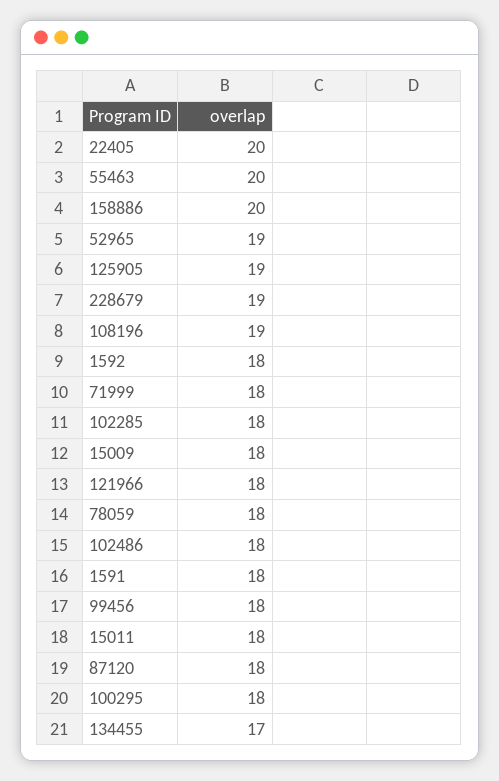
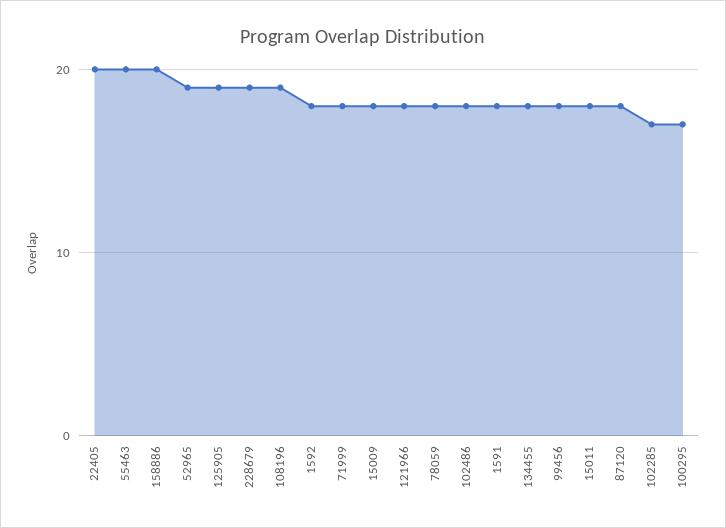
102285: 18 -> 17
100295: 18 -> 17
134455: 17 -> 18

